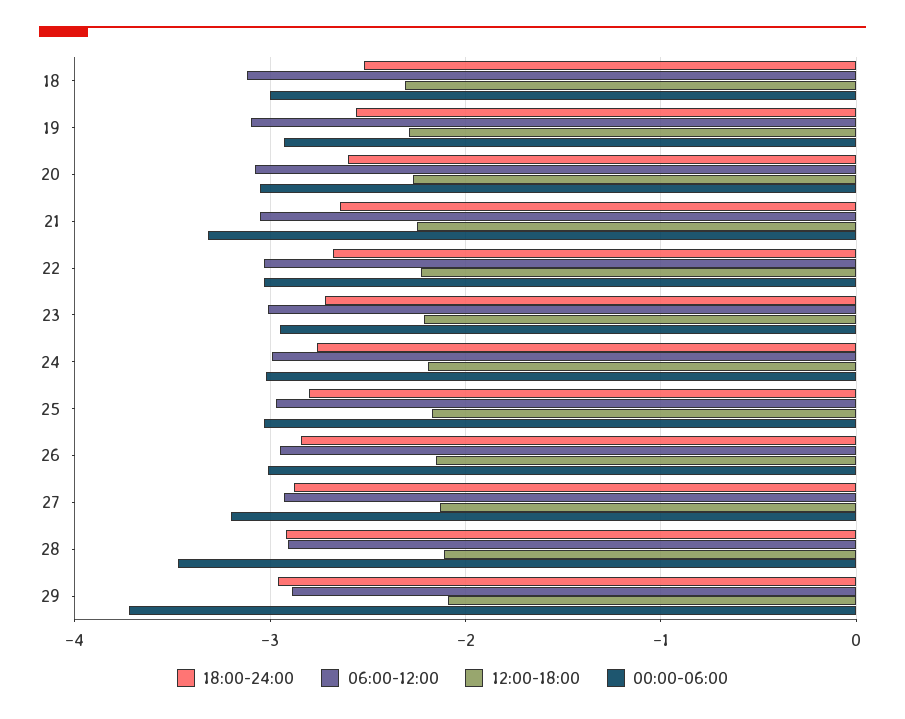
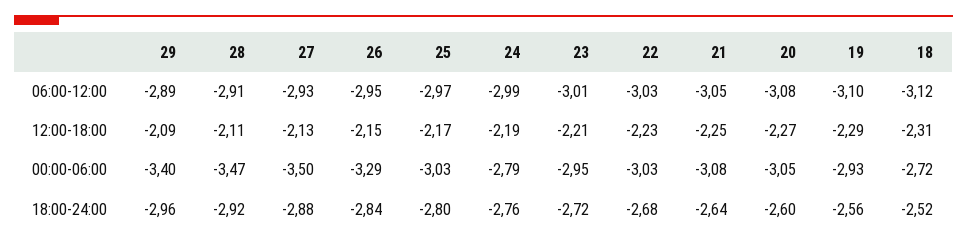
00:00-06:00, 18: -3 -> -2.72
00:00-06:00, 21: -3.3 -> -3.08
00:00-06:00, 24: -3 -> -2.79
00:00-06:00, 26: -3 -> -3.29
00:00-06:00, 27: -3.2 -> -3.5
00:00-06:00, 29: -3.7 -> -3.4

